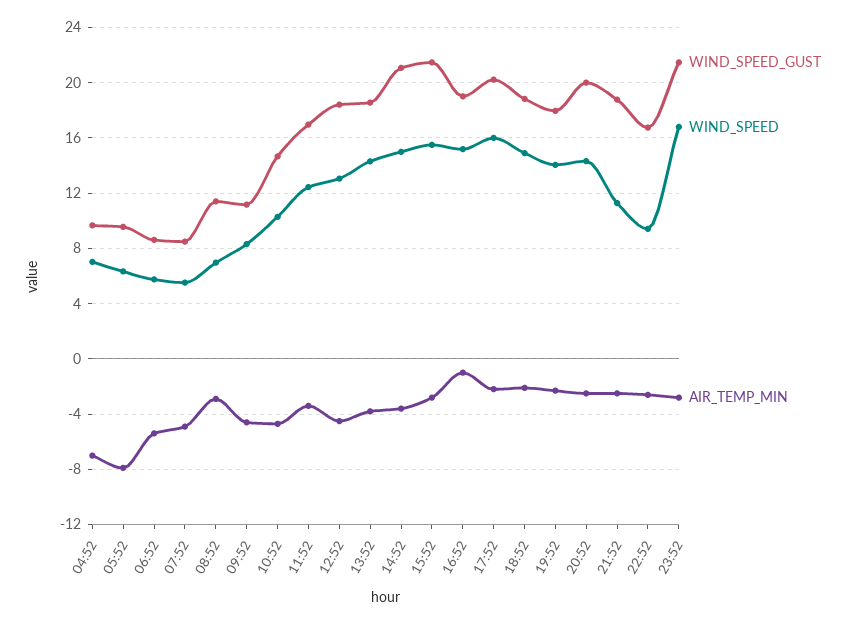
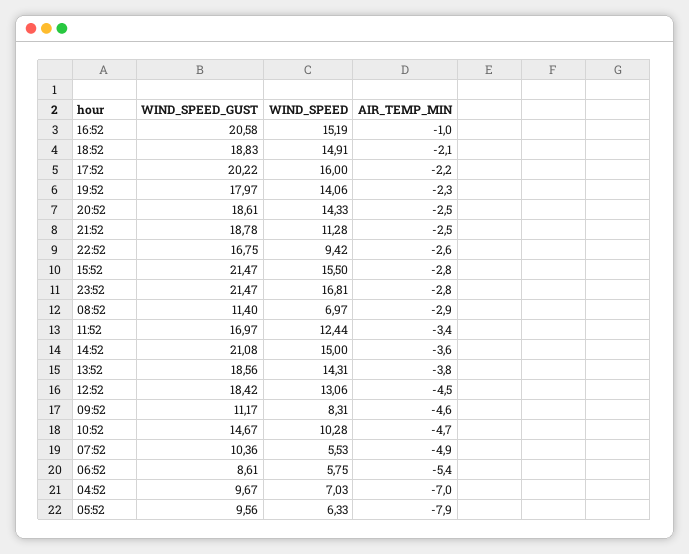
WIND_SPEED_GUST, 07:52: 8.5 -> 10.36
WIND_SPEED_GUST, 16:52: 19 -> 20.58
WIND_SPEED_GUST, 20:52: 20 -> 18.61

